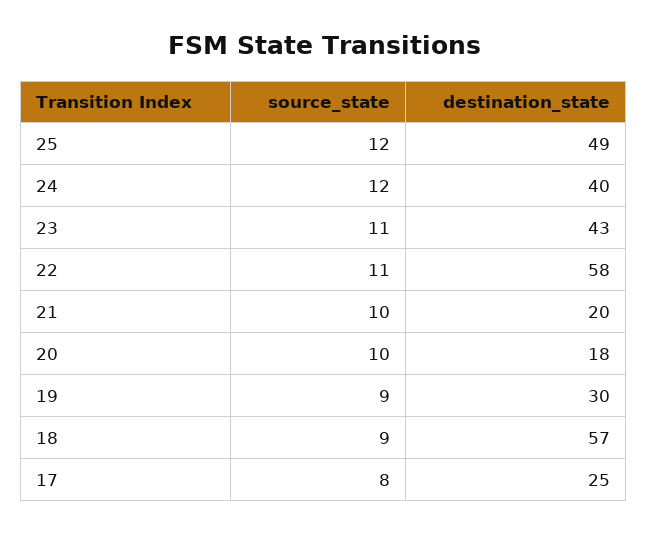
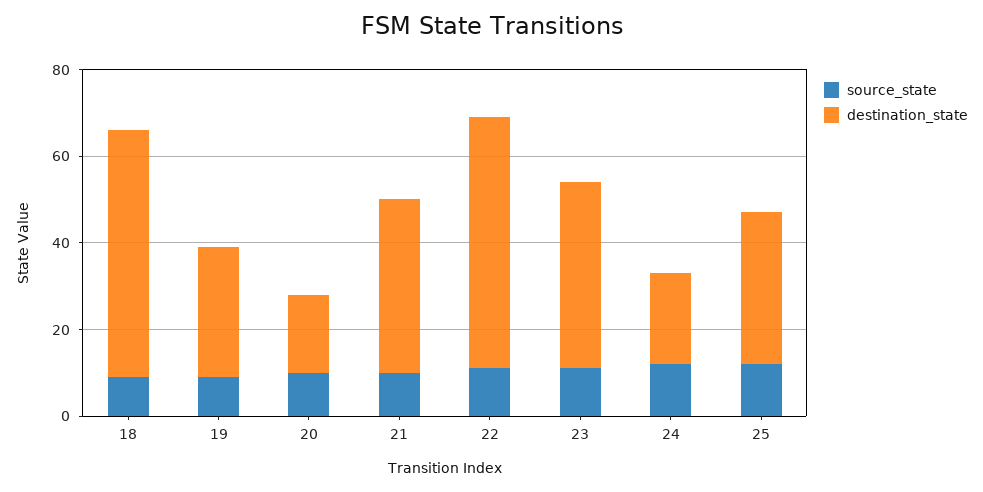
destination_state, 25: 49 -> 35
destination_state, 24: 40 -> 20
destination_state, 21: 20 -> 40
source_state, 17: 8 -> none
destination_state, 17: 25 -> none

